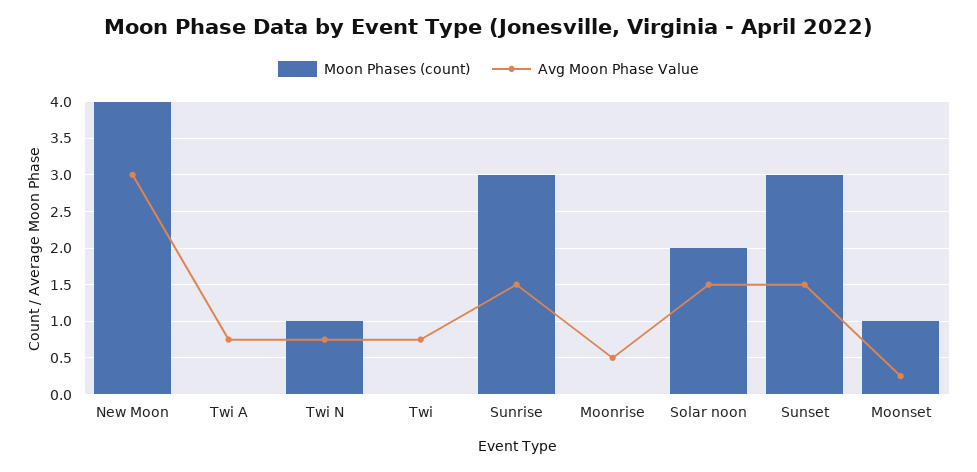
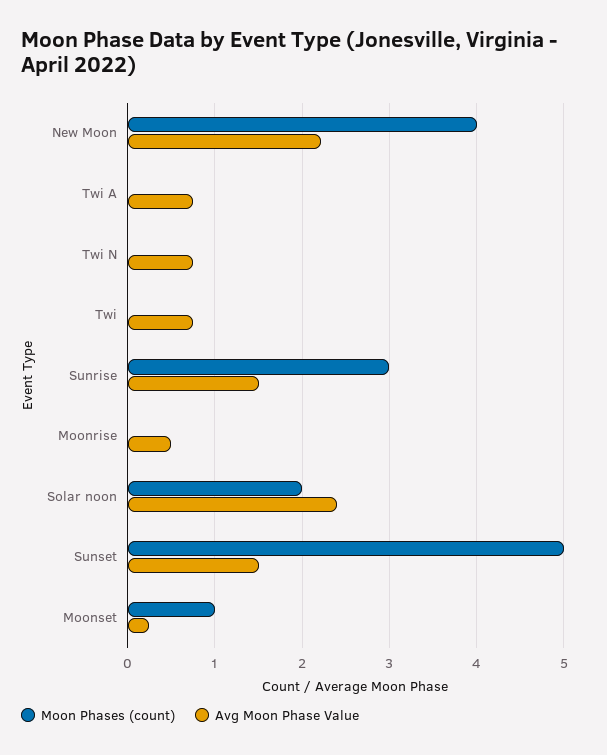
Avg Moon Phase Value, New Moon: 3 -> 2.2
Moon Phases (count), Twi N: 1 -> 0
Avg Moon Phase Value, Solar noon: 1.5 -> 2.4
Moon Phases (count), Sunset: 3 -> 5

